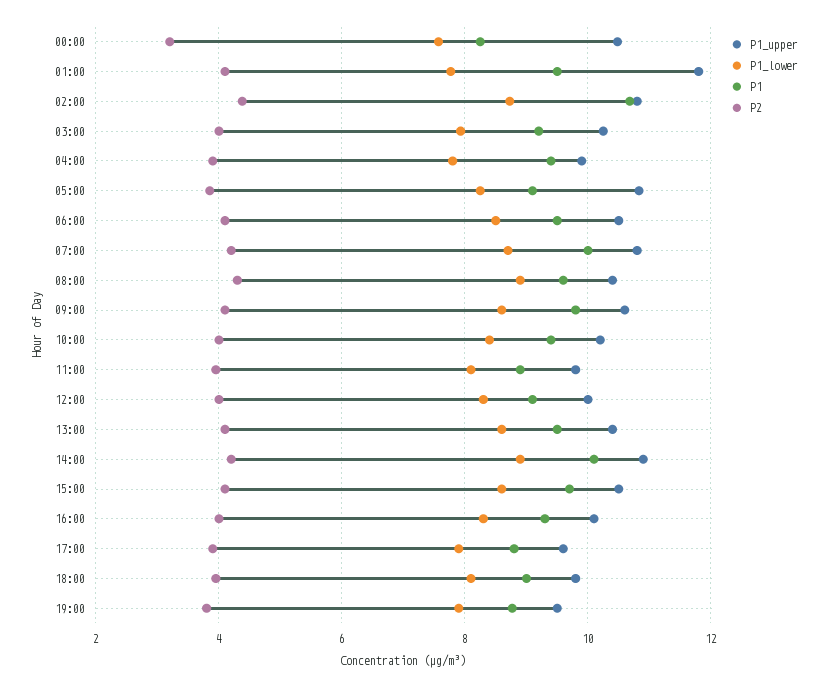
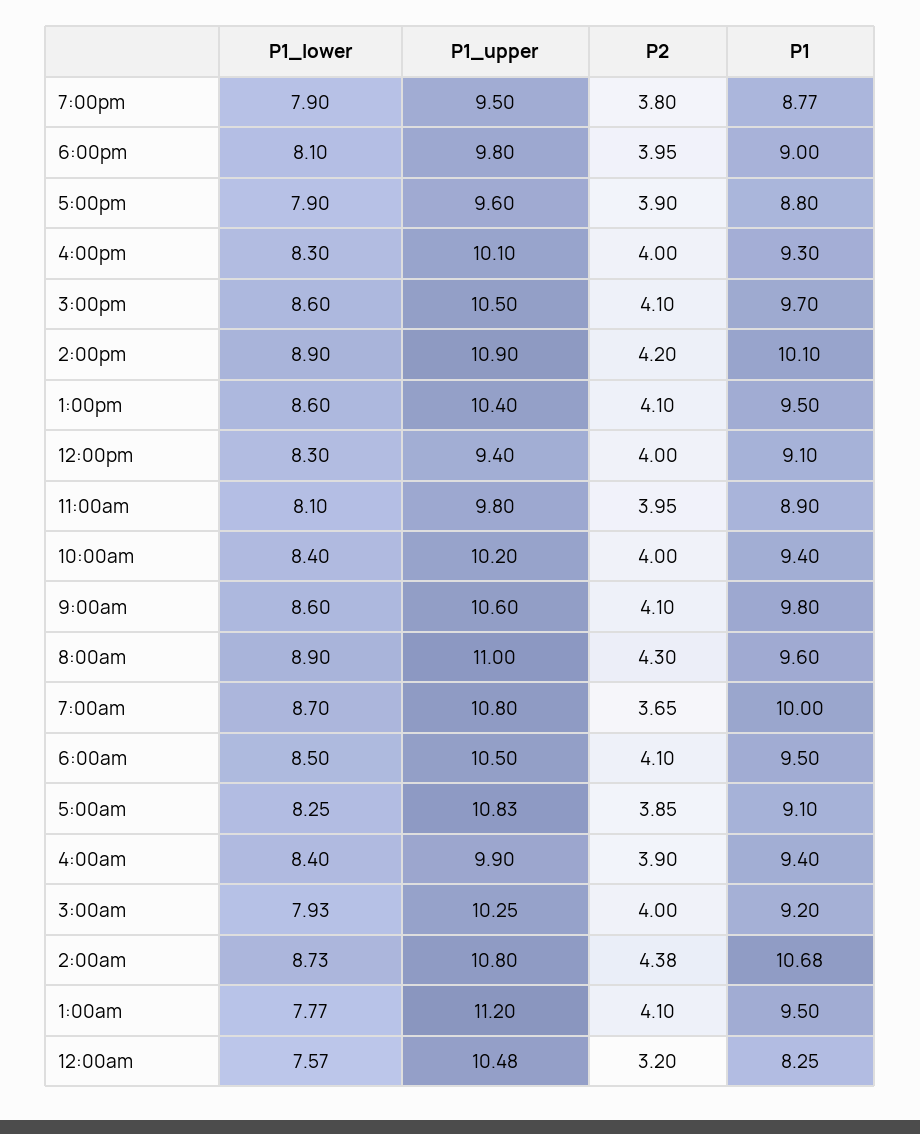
P1_upper, 01:00: 11.8 -> 11.2
P1_lower, 04:00: 7.8 -> 8.4
P2, 07:00: 4.2 -> 3.65
P1_upper, 08:00: 10.4 -> 11
P1_upper, 12:00: 10 -> 9.4

